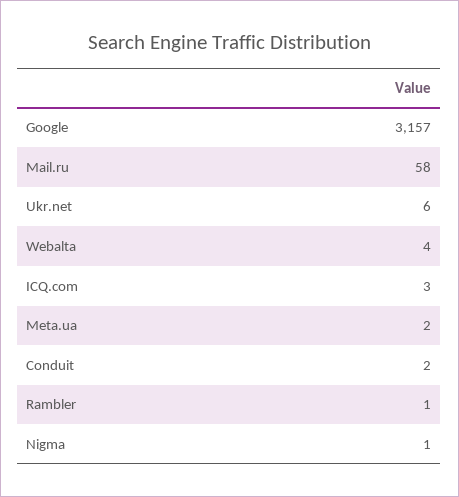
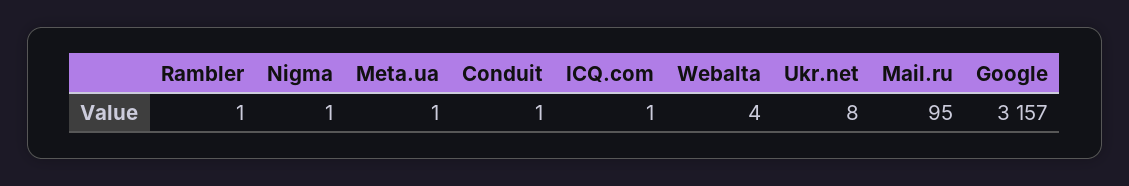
Mail.ru: 58 -> 95
Ukr.net: 6 -> 8
ICQ.com: 3 -> 1
Meta.ua: 2 -> 1
Conduit: 2 -> 1

